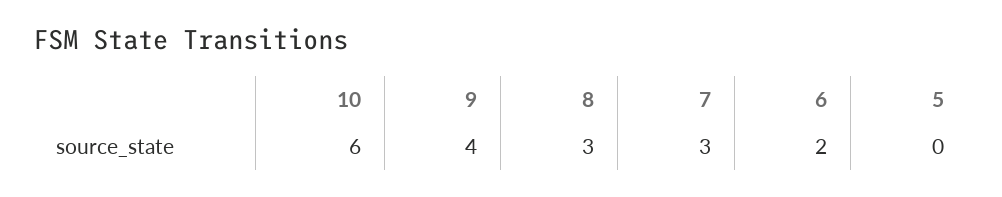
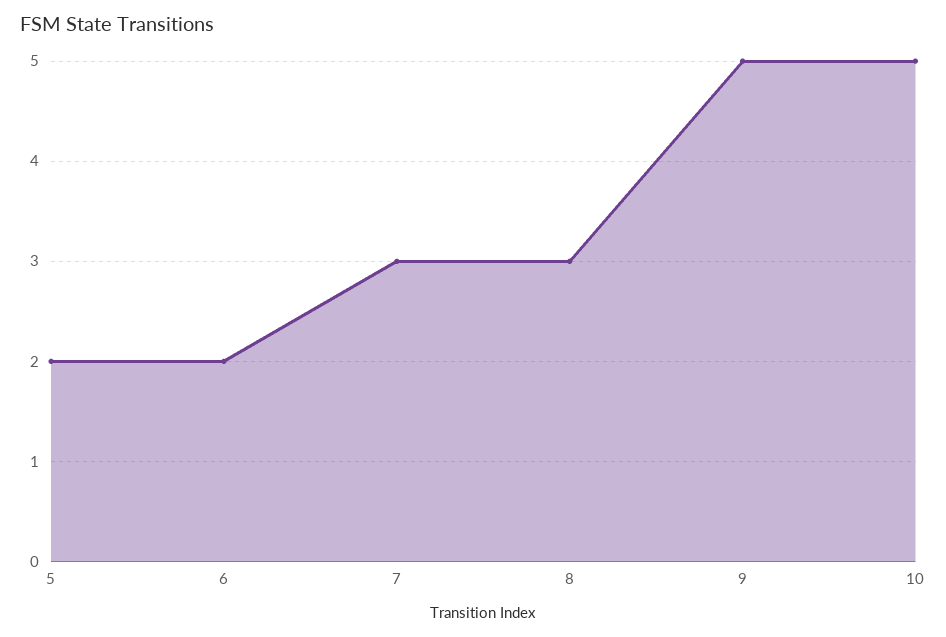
10: 6 -> 5
9: 4 -> 5
5: 0 -> 2

